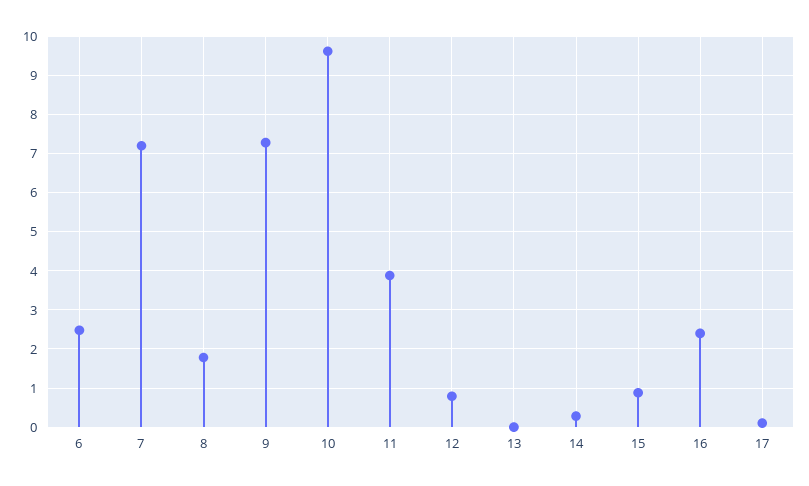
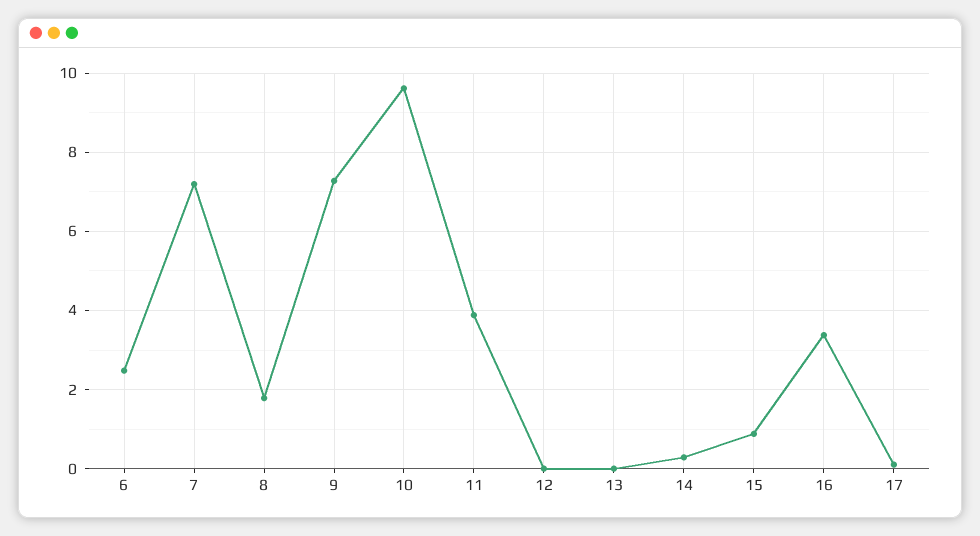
12: 0.8 -> 0
16: 2.4 -> 3.4

